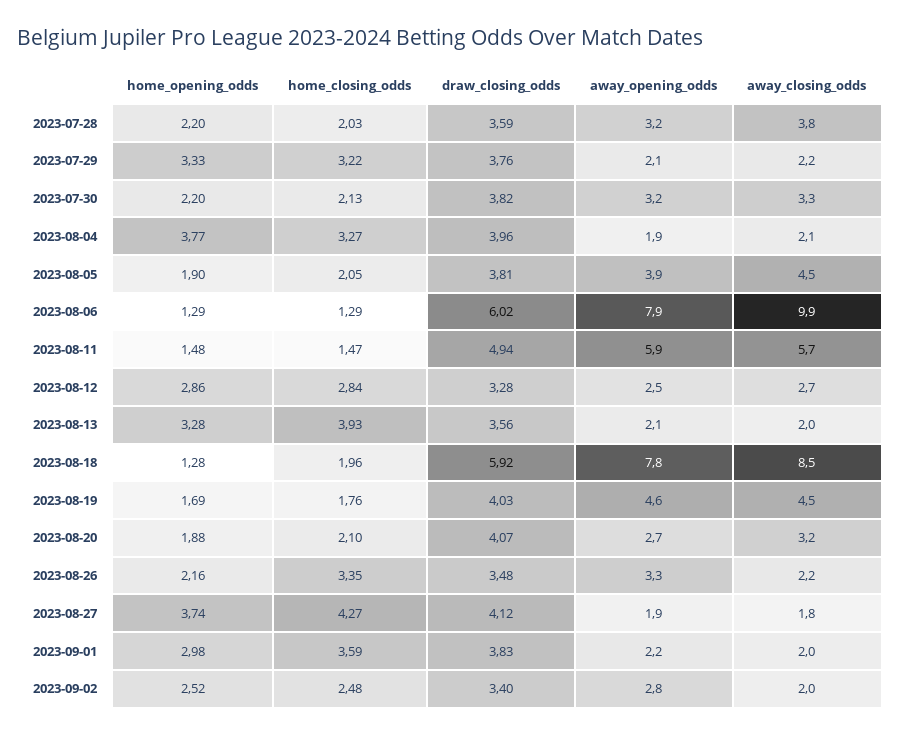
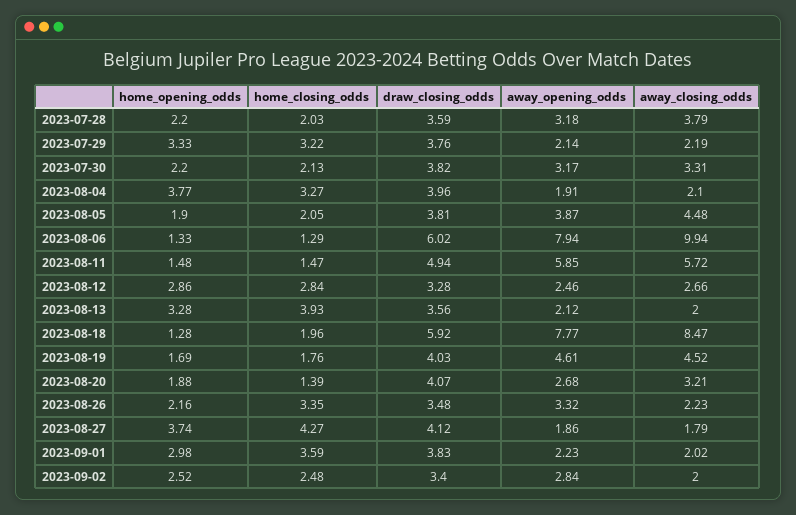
home_opening_odds, 2023-08-06: 1.29 -> 1.33
home_closing_odds, 2023-08-20: 2.1 -> 1.39

